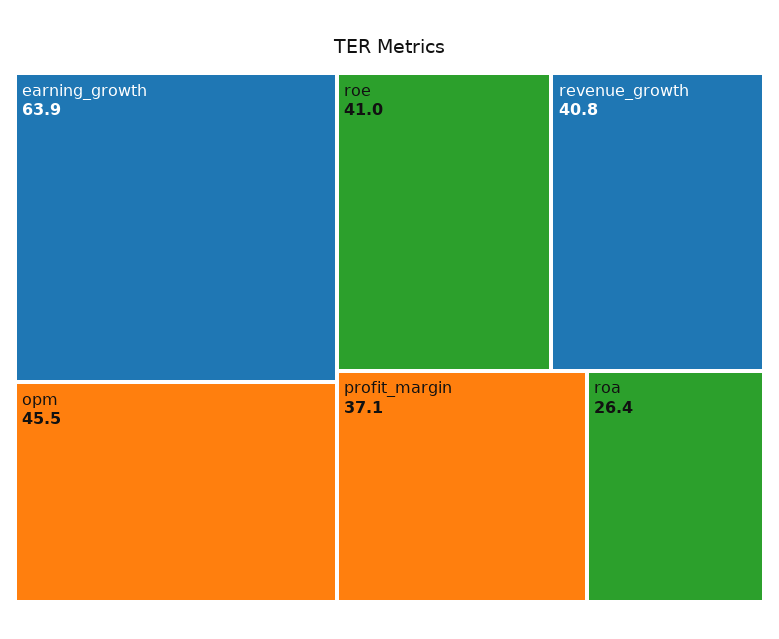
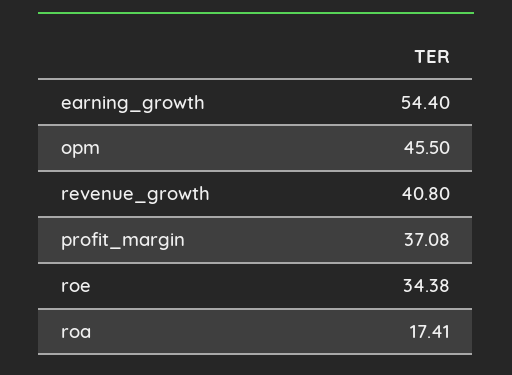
earning_growth: 63.9 -> 54.4
roe: 41 -> 34.38
roa: 26.4 -> 17.41

